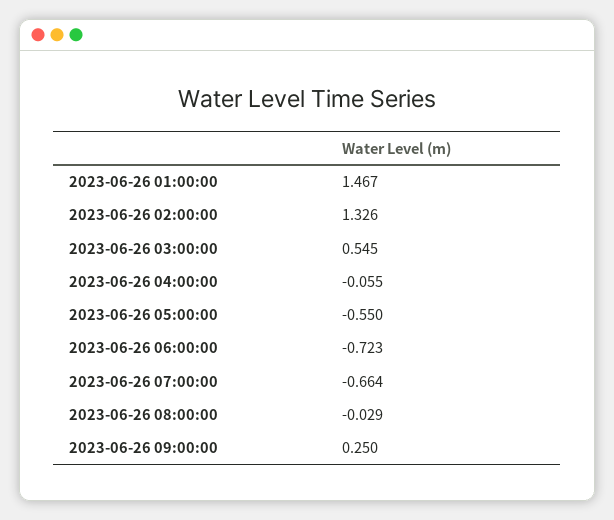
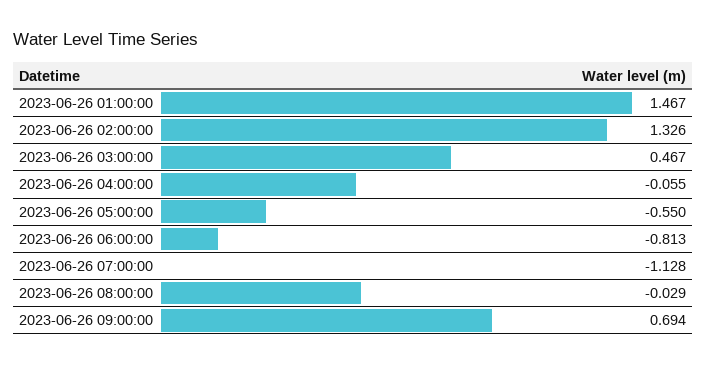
2023-06-26 03:00:00: 0.545 -> 0.467
2023-06-26 06:00:00: -0.723 -> -0.813
2023-06-26 07:00:00: -0.664 -> -1.128
2023-06-26 09:00:00: 0.25 -> 0.694

